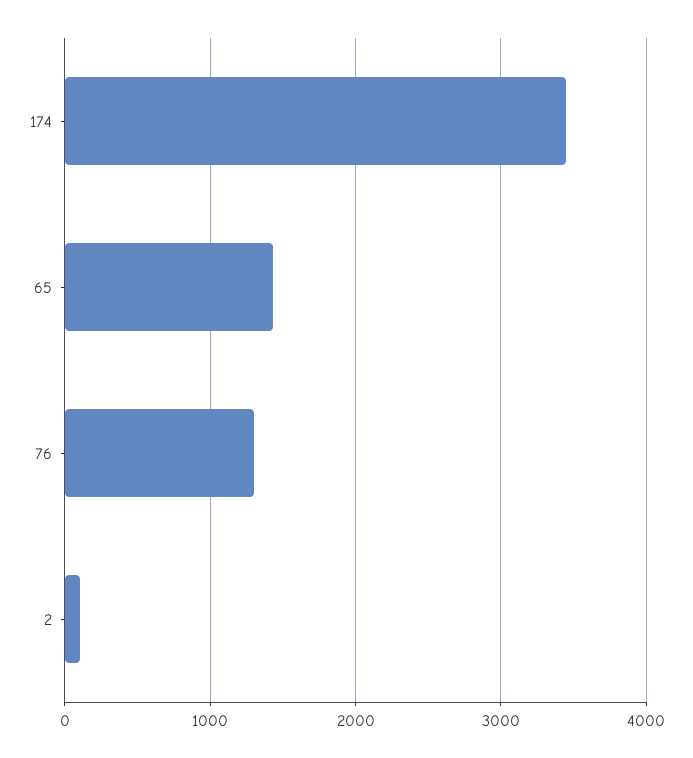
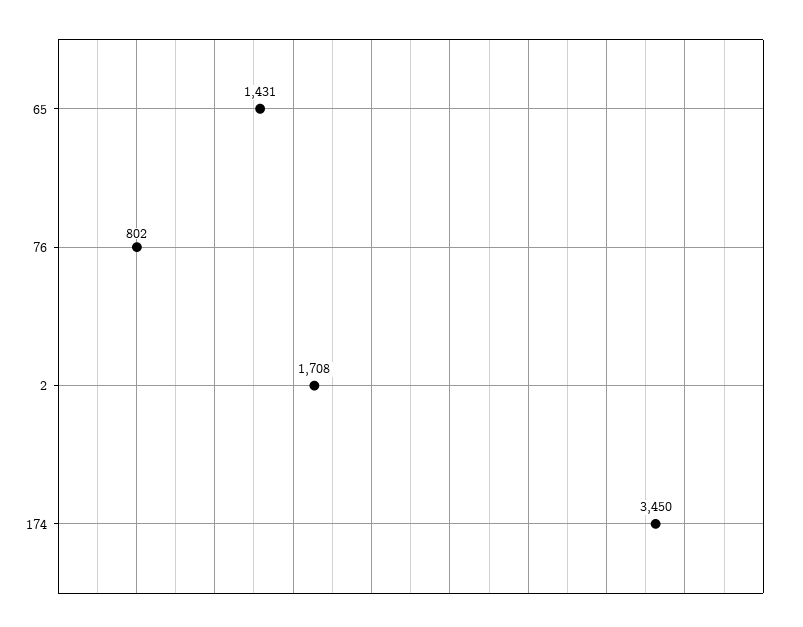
76: 1300 -> 802
2: 100 -> 1708

